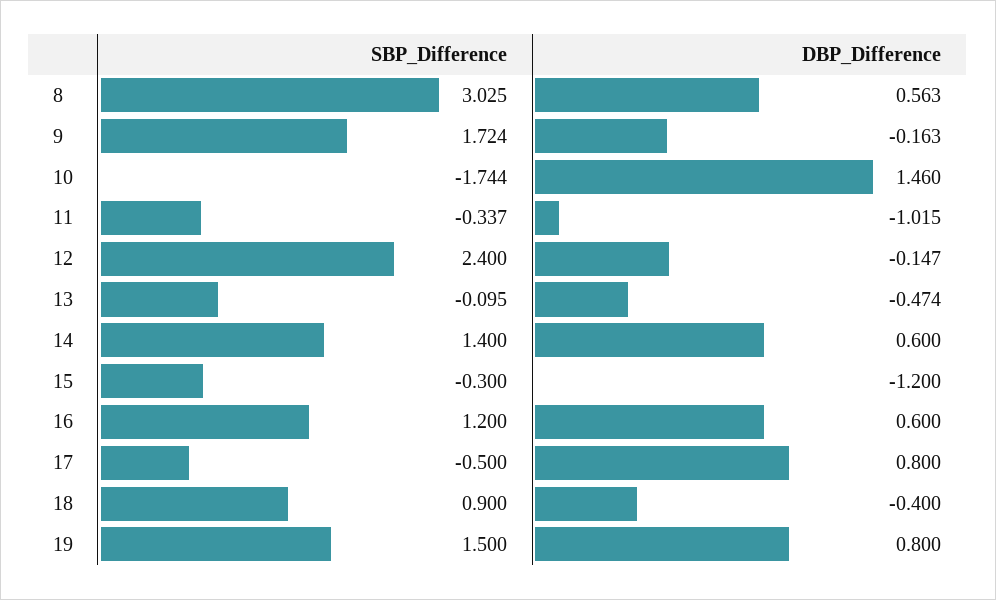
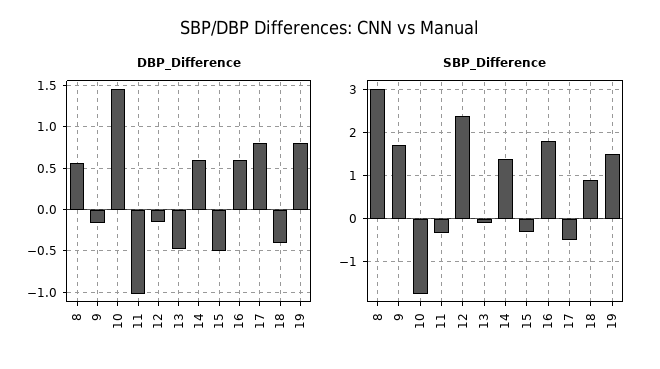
DBP_Difference, 15: -1.2 -> -0.5
SBP_Difference, 16: 1.2 -> 1.8

